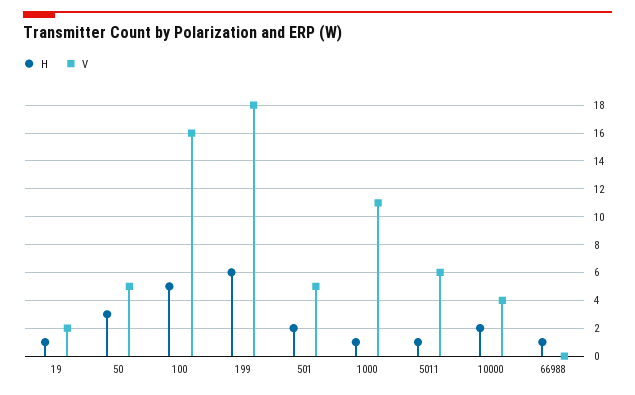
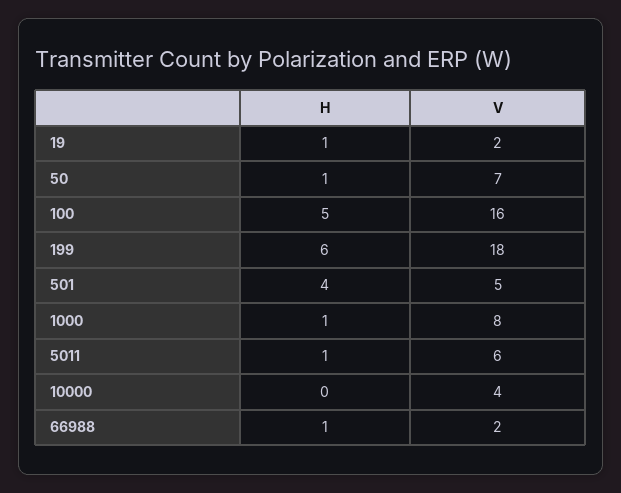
H, 50: 3 -> 1
V, 50: 5 -> 7
H, 501: 2 -> 4
V, 1000: 11 -> 8
H, 10000: 2 -> 0
V, 66988: 0 -> 2

